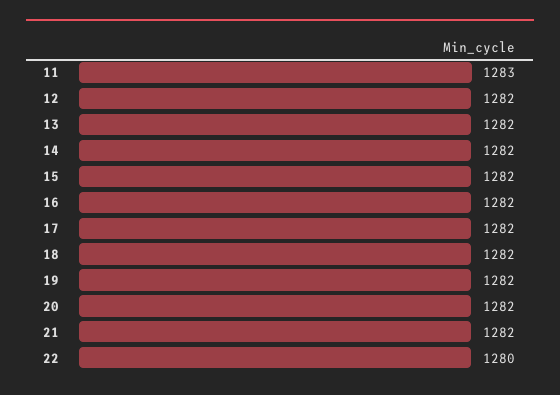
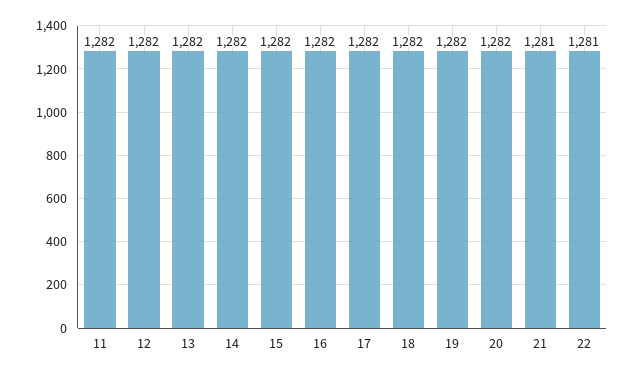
11: 1283 -> 1282
21: 1282 -> 1281
22: 1280 -> 1281

